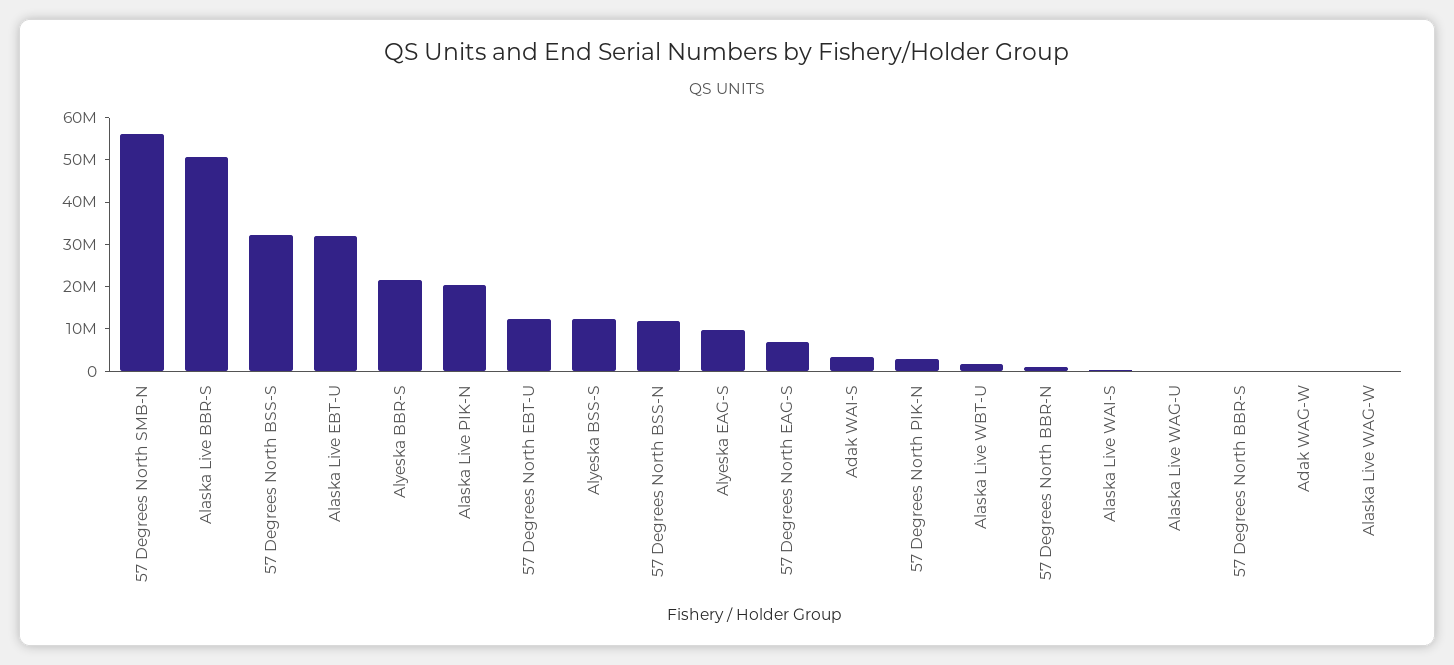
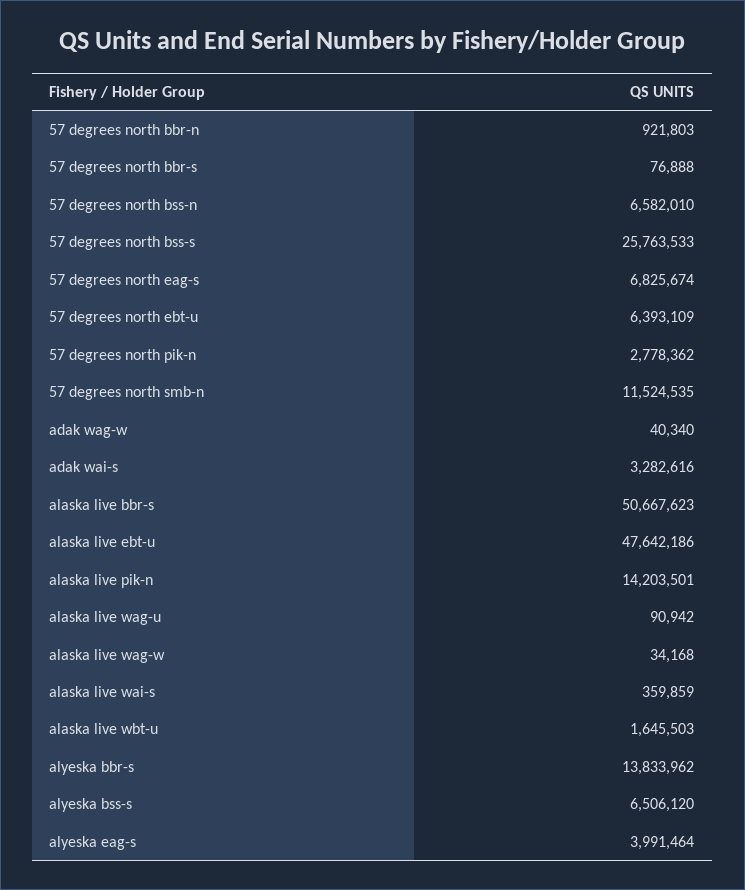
57 Degrees North SMB-N: 56000000 -> 11524535
57 Degrees North BSS-S: 32000000 -> 25763533
Alaska Live EBT-U: 32000000 -> 47642186
Alyeska BBR-S: 22000000 -> 13833962
Alaska Live PIK-N: 20000000 -> 14203501
57 Degrees North EBT-U: 12000000 -> 6393109
Alyeska BSS-S: 12000000 -> 6506120
57 Degrees North BSS-N: 12000000 -> 6582010
Alyeska EAG-S: 10000000 -> 3991464

